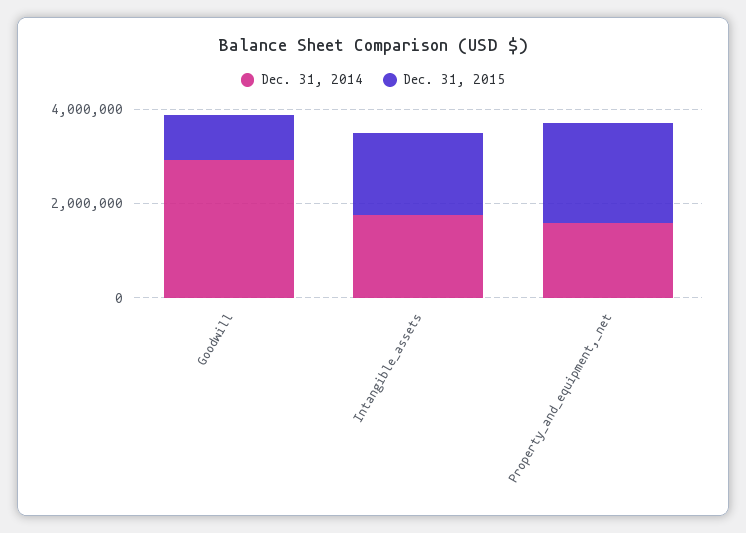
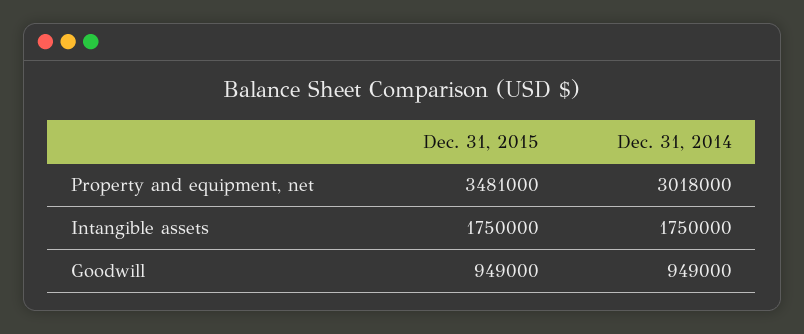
Dec. 31, 2014, Goodwill: 3000000 -> 949000
Dec. 31, 2014, Property_and_equipment,_net: 1500000 -> 3018000
Dec. 31, 2015, Property_and_equipment,_net: 2000000 -> 3481000

